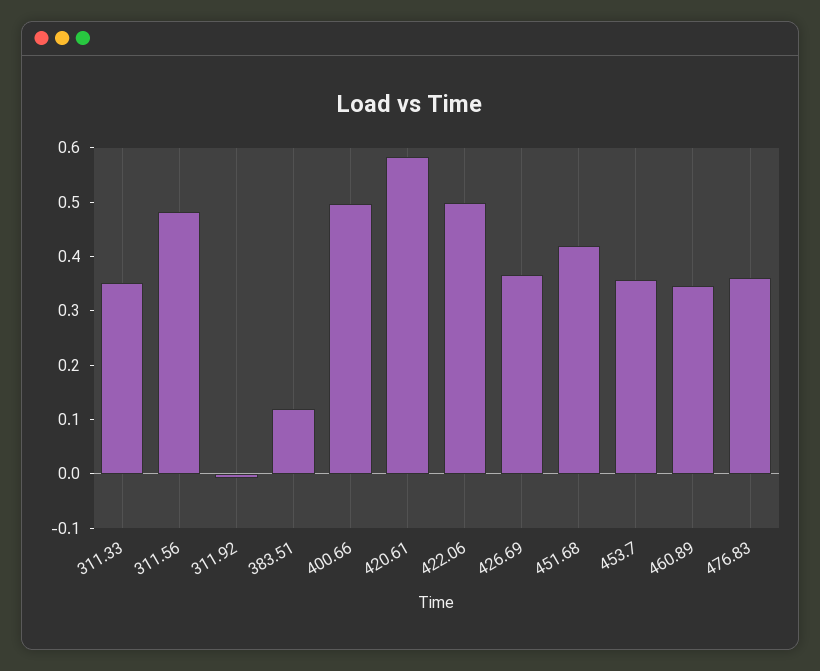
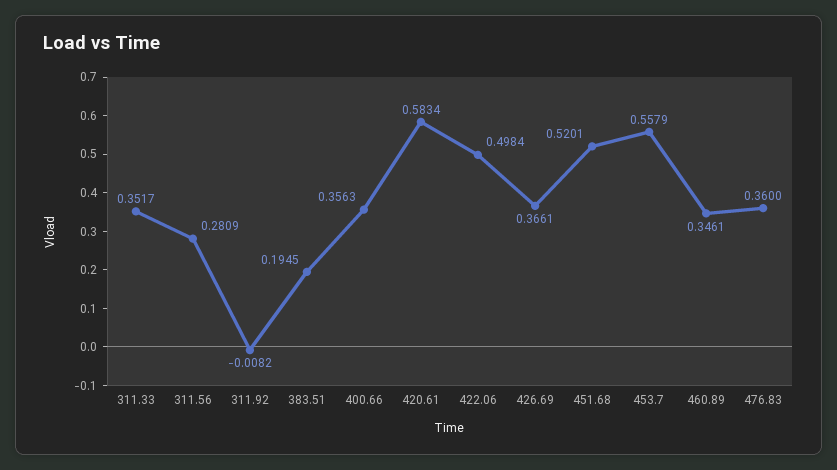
311.56: 0.48 -> 0.2809
383.51: 0.12 -> 0.1945
400.66: 0.5 -> 0.3563
451.68: 0.42 -> 0.5201
453.7: 0.36 -> 0.5579

